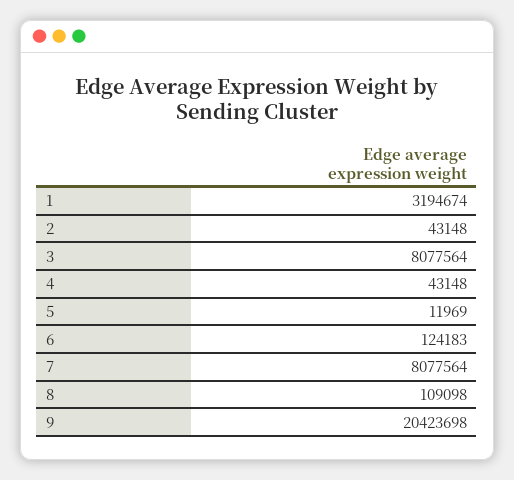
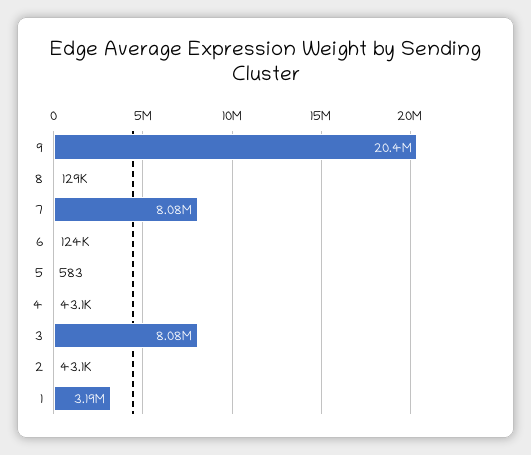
5: 11969 -> 583
8: 109098 -> 129000

